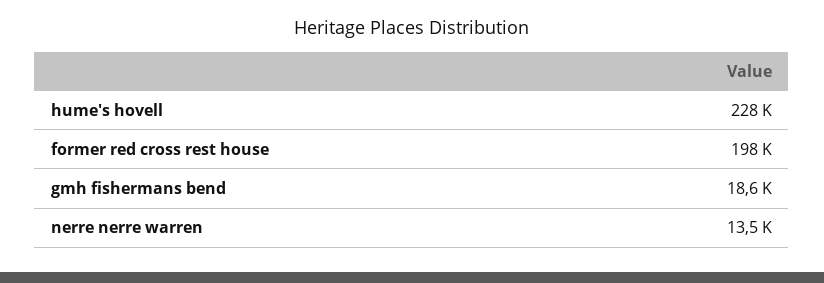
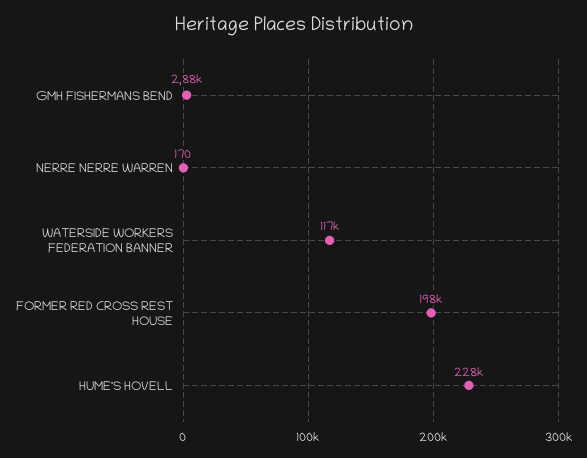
gmh fishermans bend: 18600 -> 2880
nerre nerre warren: 13500 -> 170
WATERSIDE WORKERS FEDERATION BANNER: none -> 117000

